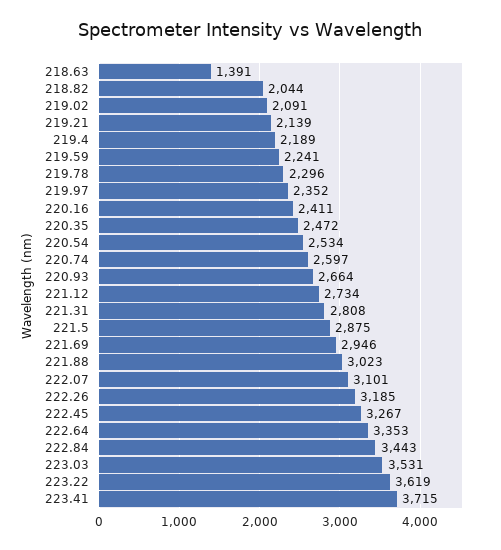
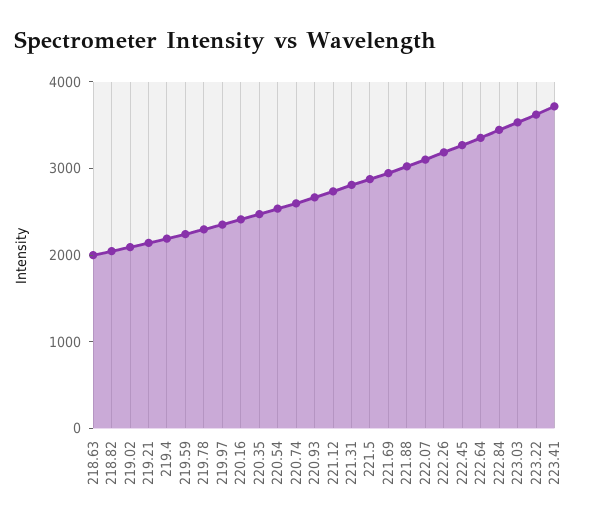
218.63: 1391 -> 2000

